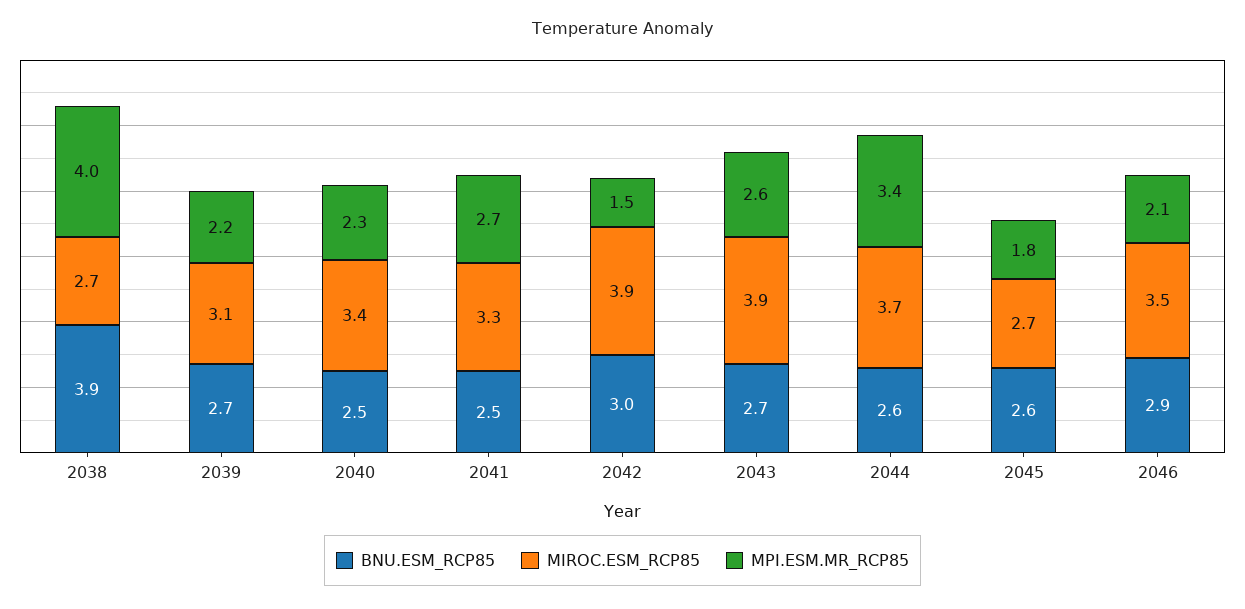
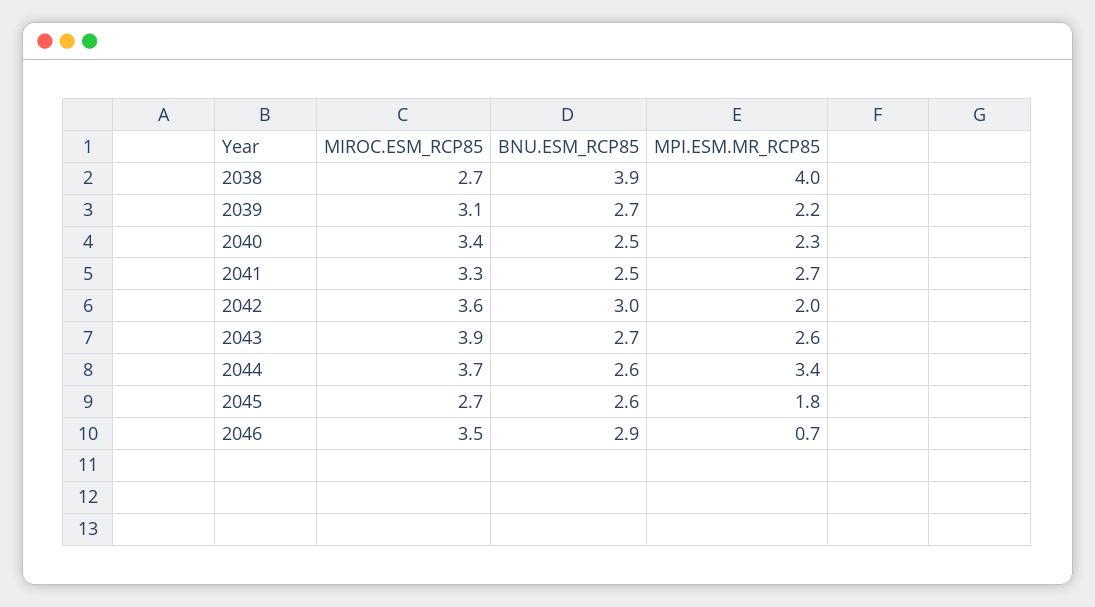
MIROC.ESM_RCP85, 2042: 3.9 -> 3.6
MPI.ESM.MR_RCP85, 2042: 1.5 -> 2
MPI.ESM.MR_RCP85, 2046: 2.1 -> 0.7

